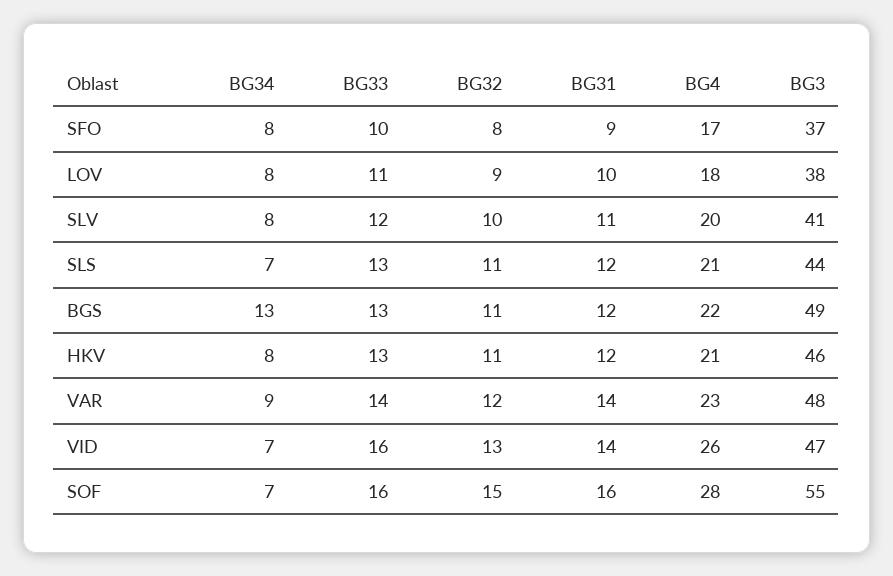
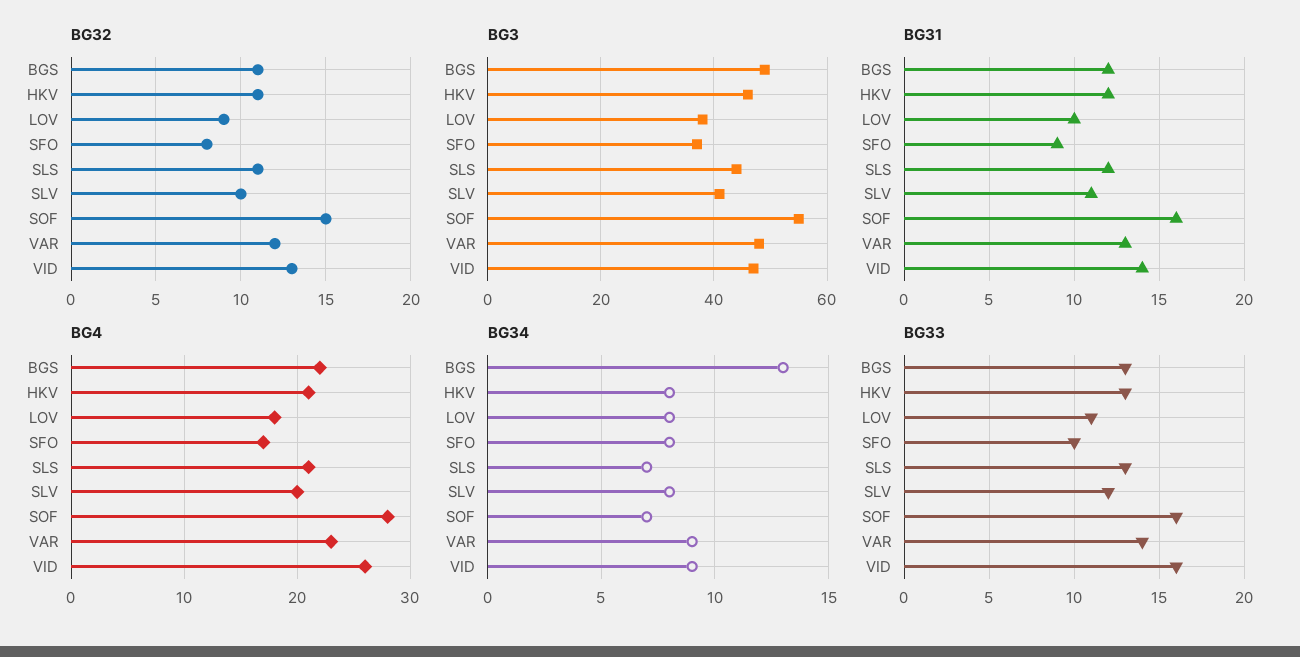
BG31, VAR: 14 -> 13
BG34, VID: 7 -> 9

